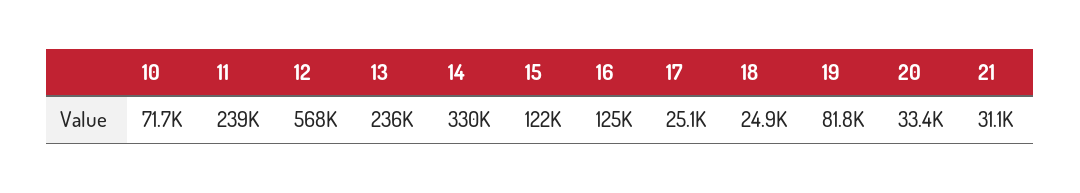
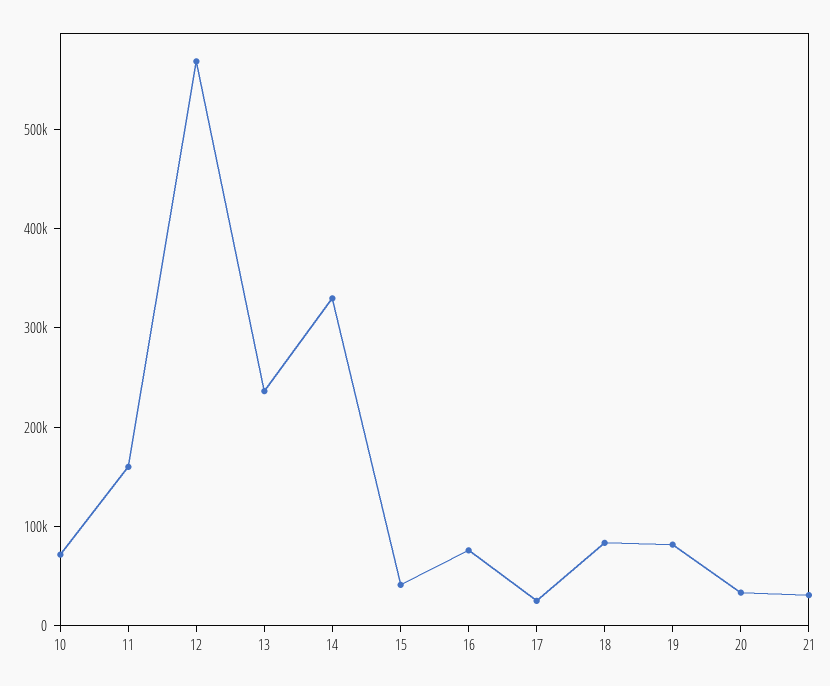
11: 239000 -> 160000
15: 122000 -> 40000
16: 125000 -> 80000
18: 24900 -> 80000

